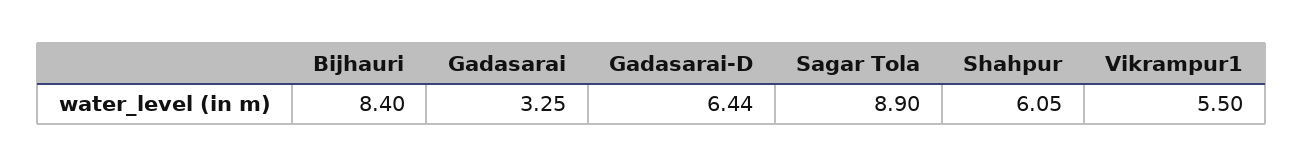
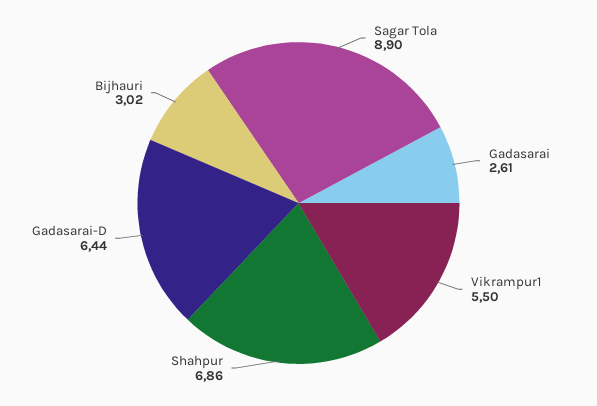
Bijhauri: 8.4 -> 3.02
Gadasarai: 3.25 -> 2.61
Shahpur: 6.05 -> 6.86

